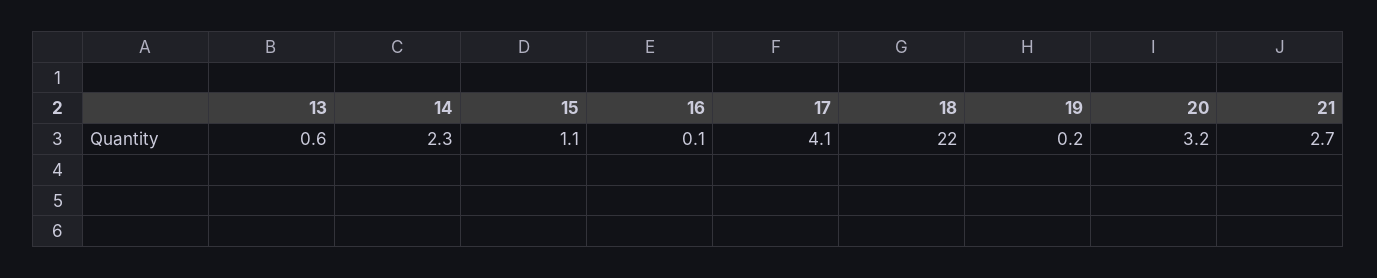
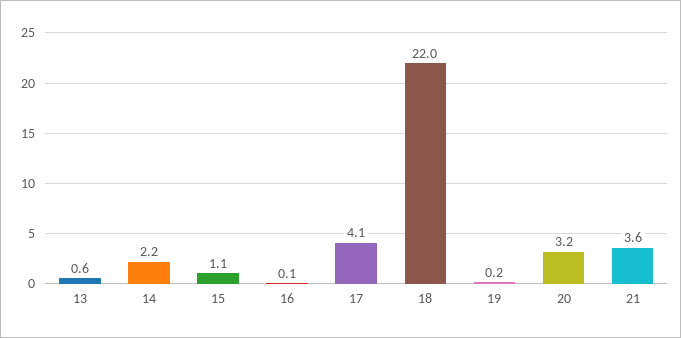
14: 2.3 -> 2.2
21: 2.7 -> 3.6

